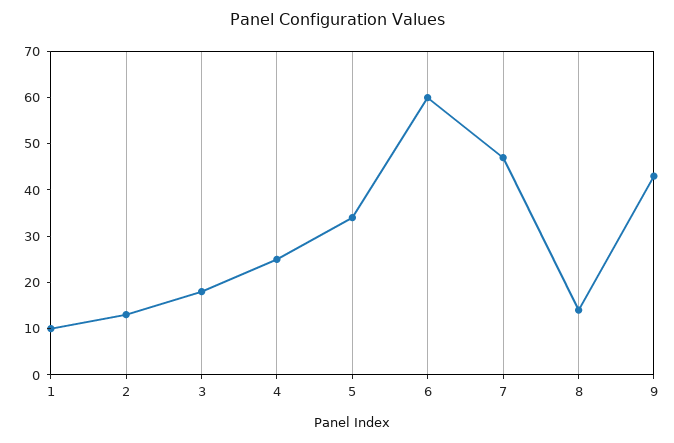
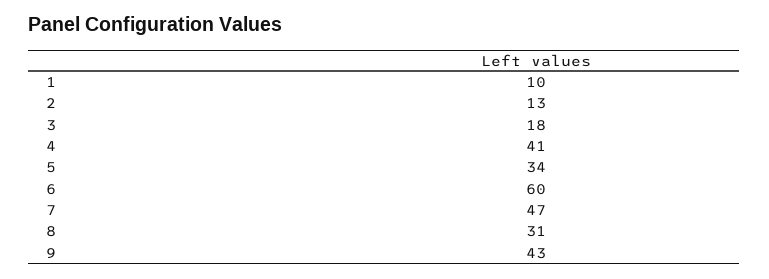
4: 25 -> 41
8: 15 -> 31

